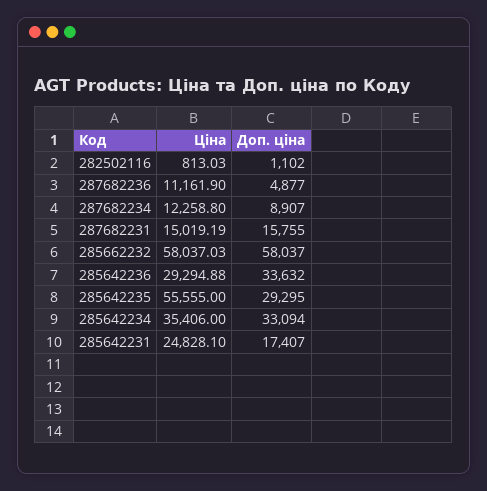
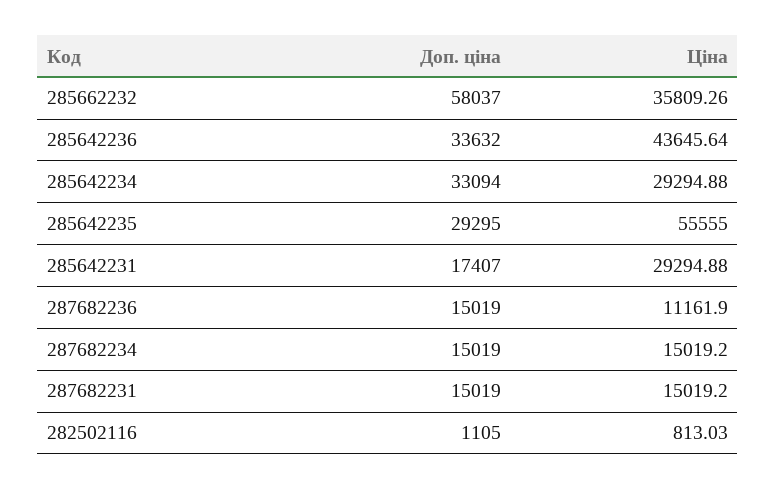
Доп. ціна, 282502116: 1102 -> 1105
Доп. ціна, 287682236: 4877 -> 15019
Ціна, 287682234: 12258.8 -> 15019.2
Доп. ціна, 287682234: 8907 -> 15019
Ціна, 287682231: 15019.19 -> 15019.2
Доп. ціна, 287682231: 15755 -> 15019
Ціна, 285662232: 58037.03 -> 35809.26
Ціна, 285642236: 29294.88 -> 43645.64
Ціна, 285642234: 35406 -> 29294.88
Ціна, 285642231: 24828.1 -> 29294.88

